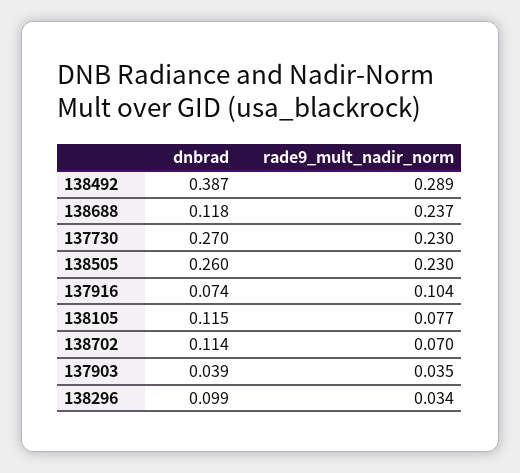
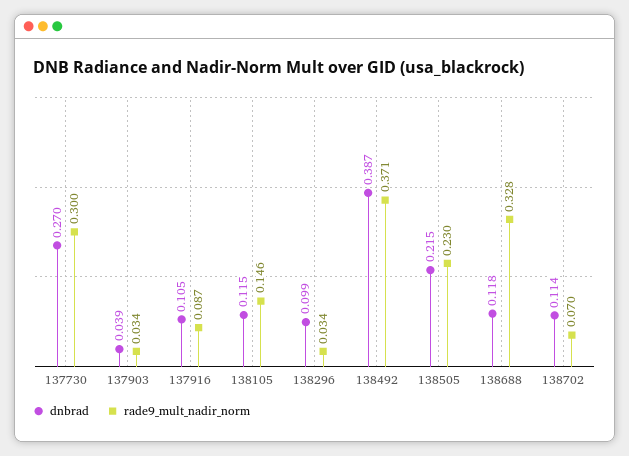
rade9_mult_nadir_norm, 138492: 0.289 -> 0.371
rade9_mult_nadir_norm, 138688: 0.237 -> 0.328
rade9_mult_nadir_norm, 137730: 0.23 -> 0.3
dnbrad, 138505: 0.26 -> 0.215
dnbrad, 137916: 0.074 -> 0.105
rade9_mult_nadir_norm, 137916: 0.104 -> 0.087
rade9_mult_nadir_norm, 138105: 0.077 -> 0.146
rade9_mult_nadir_norm, 137903: 0.035 -> 0.034

